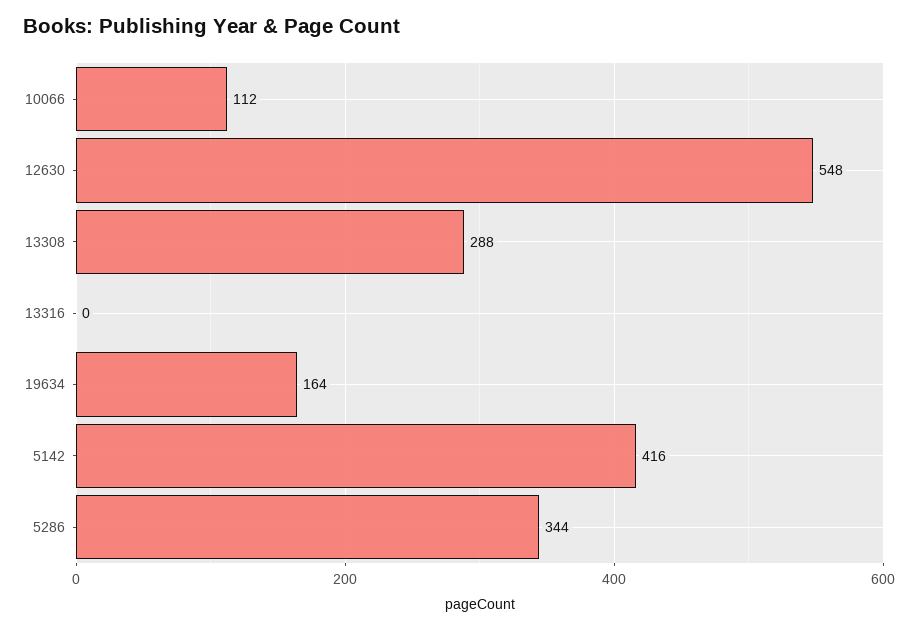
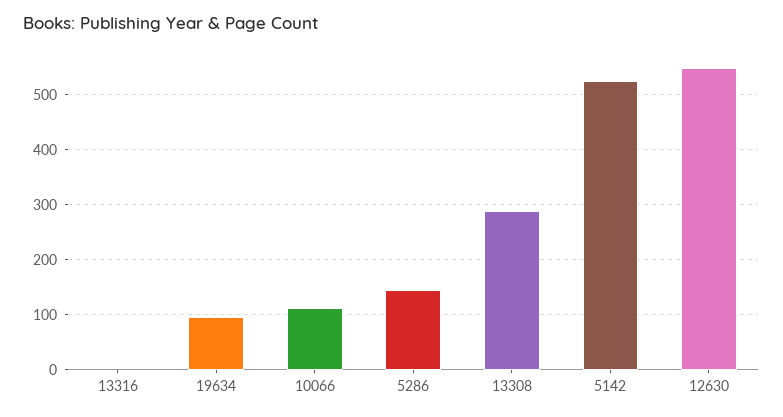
19634: 164 -> 100
5142: 416 -> 520
5286: 344 -> 140

